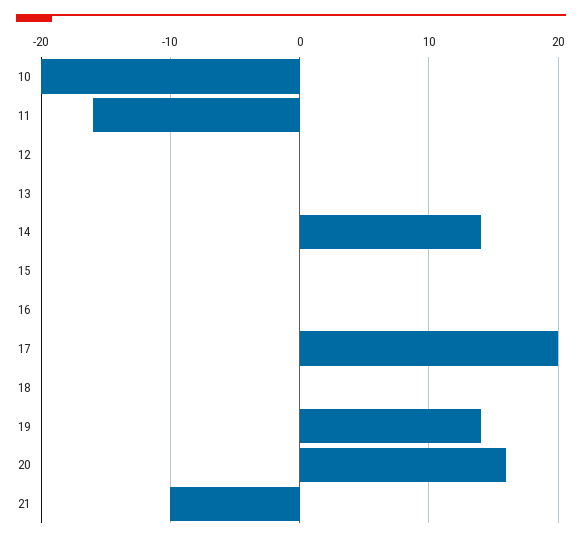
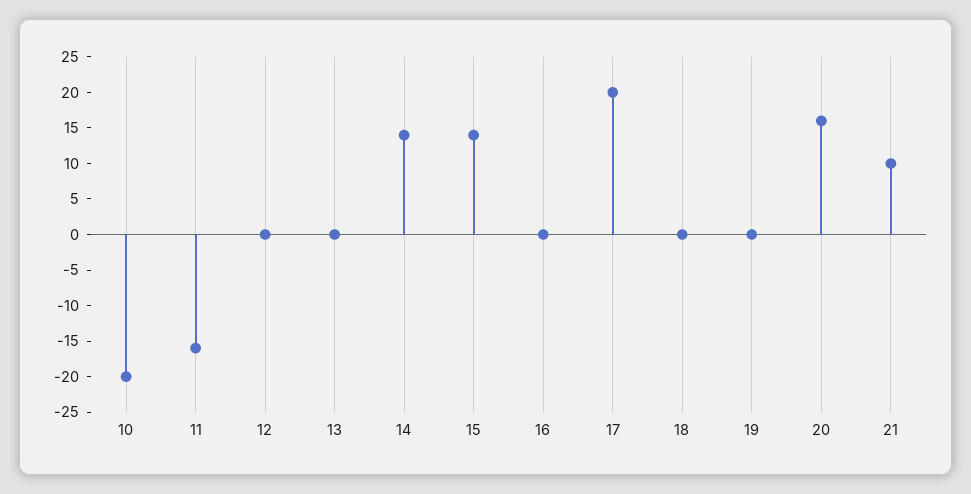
15: 0 -> 15
19: 14 -> 0
21: -10 -> 10

